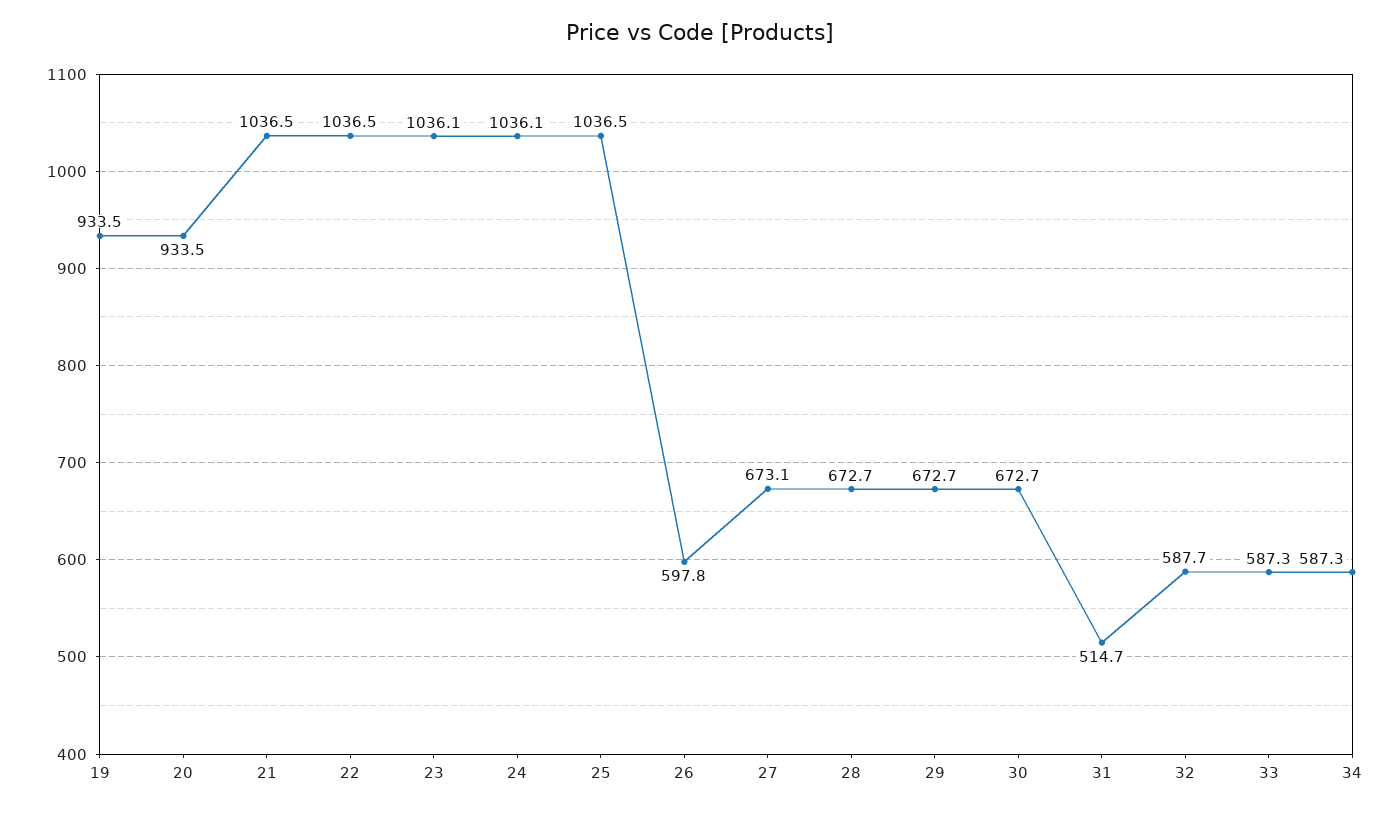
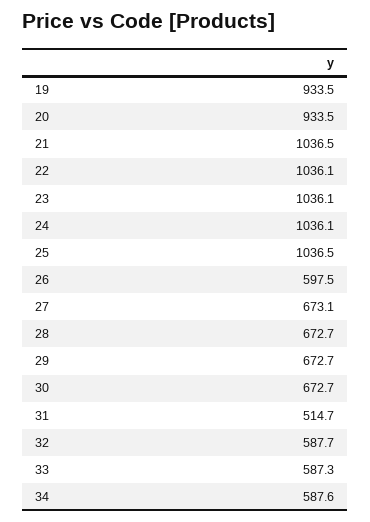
22: 1036.5 -> 1036.1
26: 597.8 -> 597.5
34: 587.3 -> 587.6

